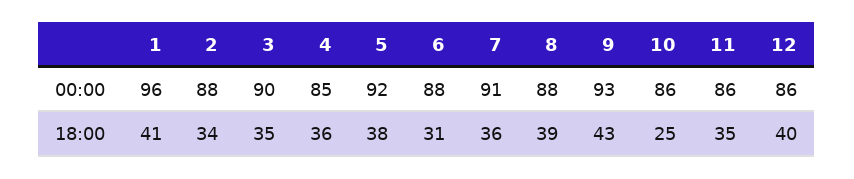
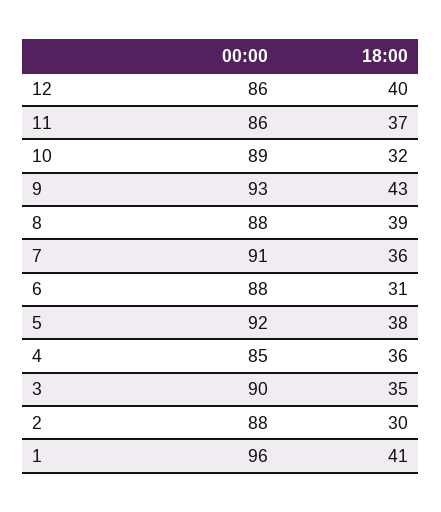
10, 00:00: 86 -> 89
2, 18:00: 34 -> 30
10, 18:00: 25 -> 32
11, 18:00: 35 -> 37

